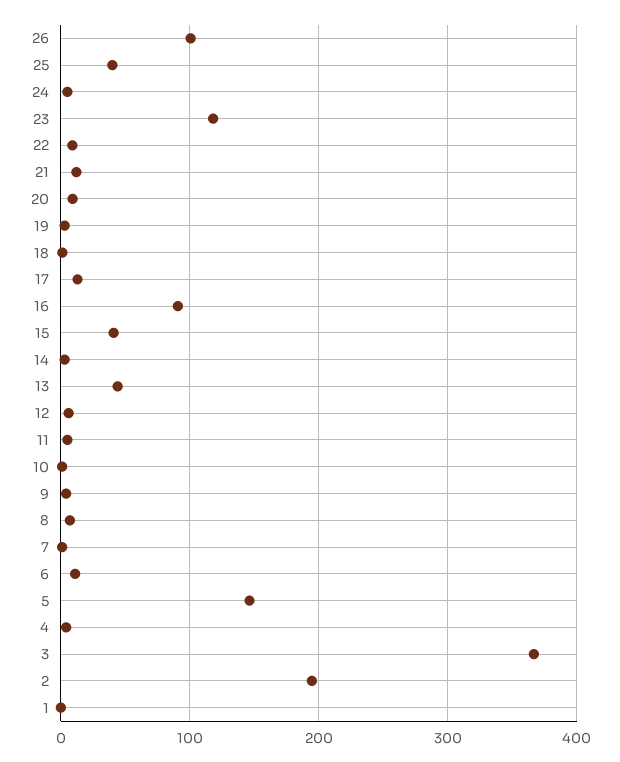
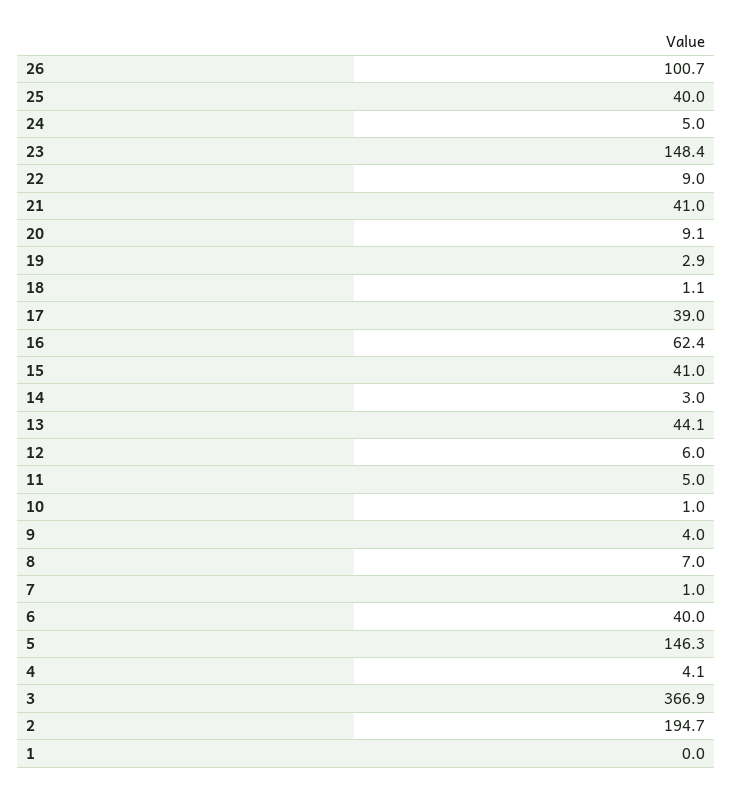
23: 120 -> 148.4
21: 10 -> 41
17: 10 -> 39
16: 90 -> 62.4
6: 10 -> 40

